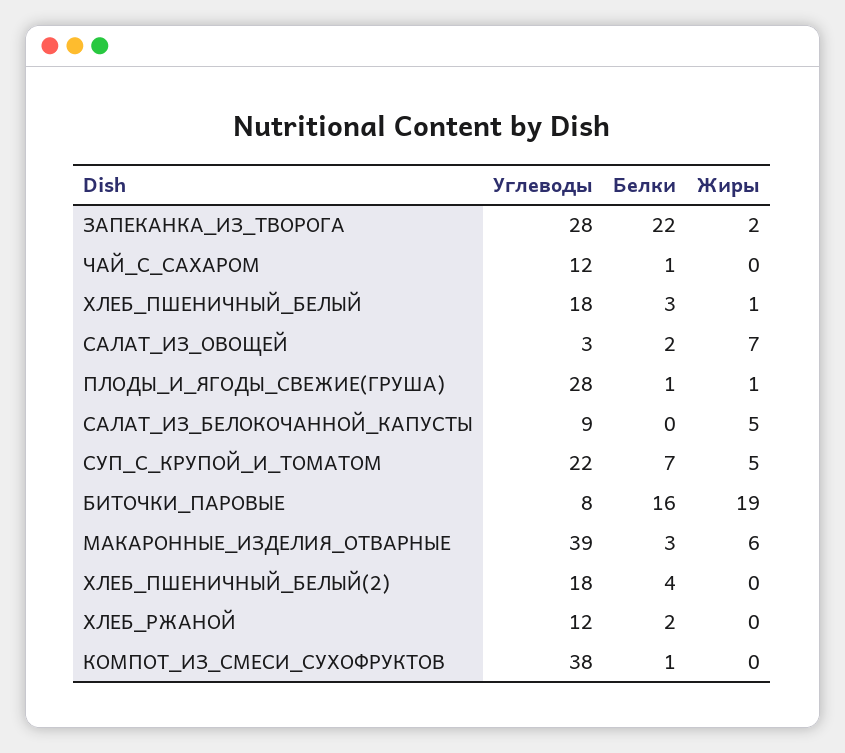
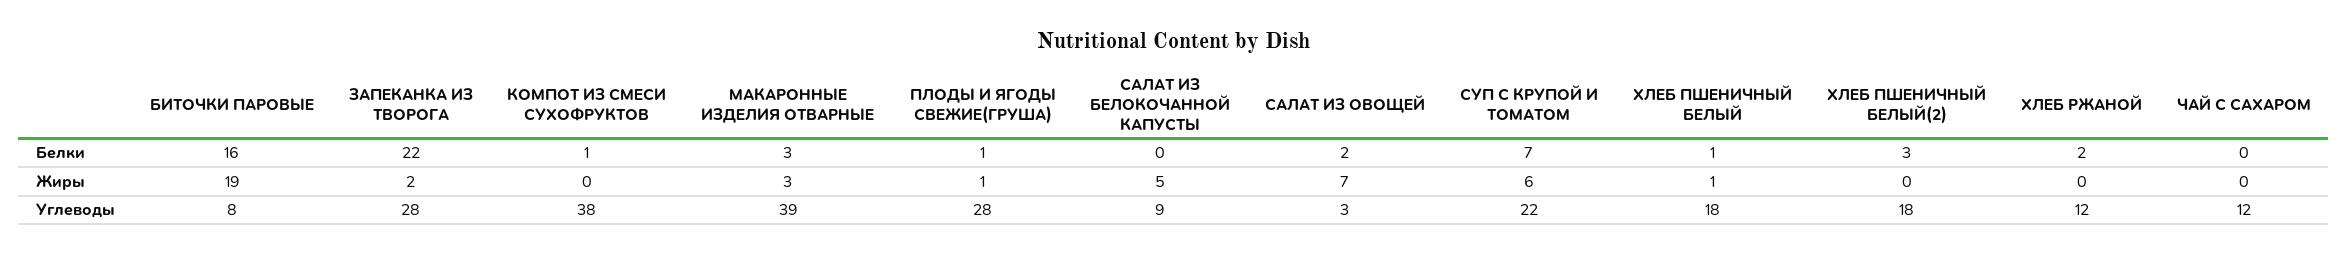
Белки, ЧАЙ_С_САХАРОМ: 1 -> 0
Белки, ХЛЕБ_ПШЕНИЧНЫЙ_БЕЛЫЙ: 3 -> 1
Жиры, СУП_С_КРУПОЙ_И_ТОМАТОМ: 5 -> 6
Жиры, МАКАРОННЫЕ_ИЗДЕЛИЯ_ОТВАРНЫЕ: 6 -> 3
Белки, ХЛЕБ_ПШЕНИЧНЫЙ_БЕЛЫЙ(2): 4 -> 3

